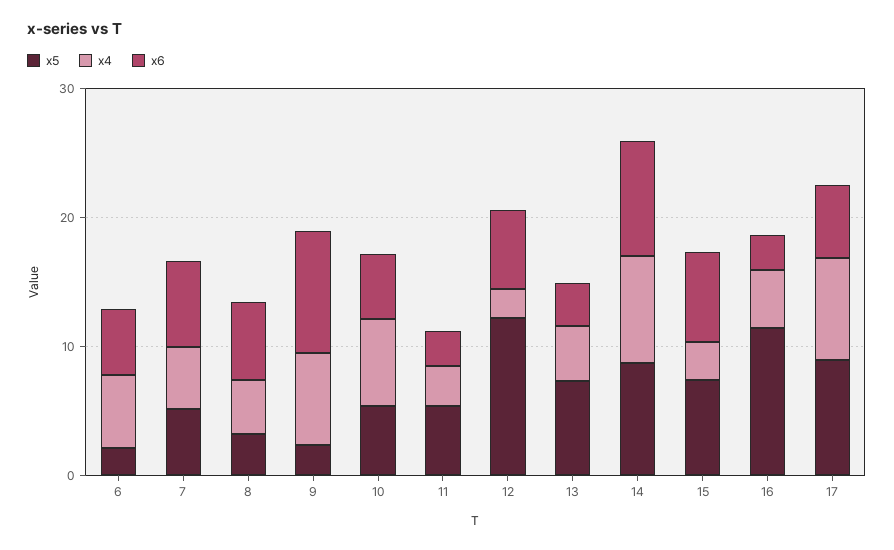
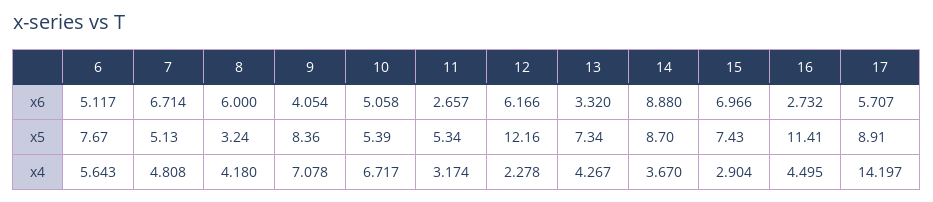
x5, 6: 2 -> 7.67
x5, 9: 2 -> 8.36
x6, 9: 10 -> 4.054
x4, 14: 8 -> 3.67
x4, 17: 8 -> 14.197

